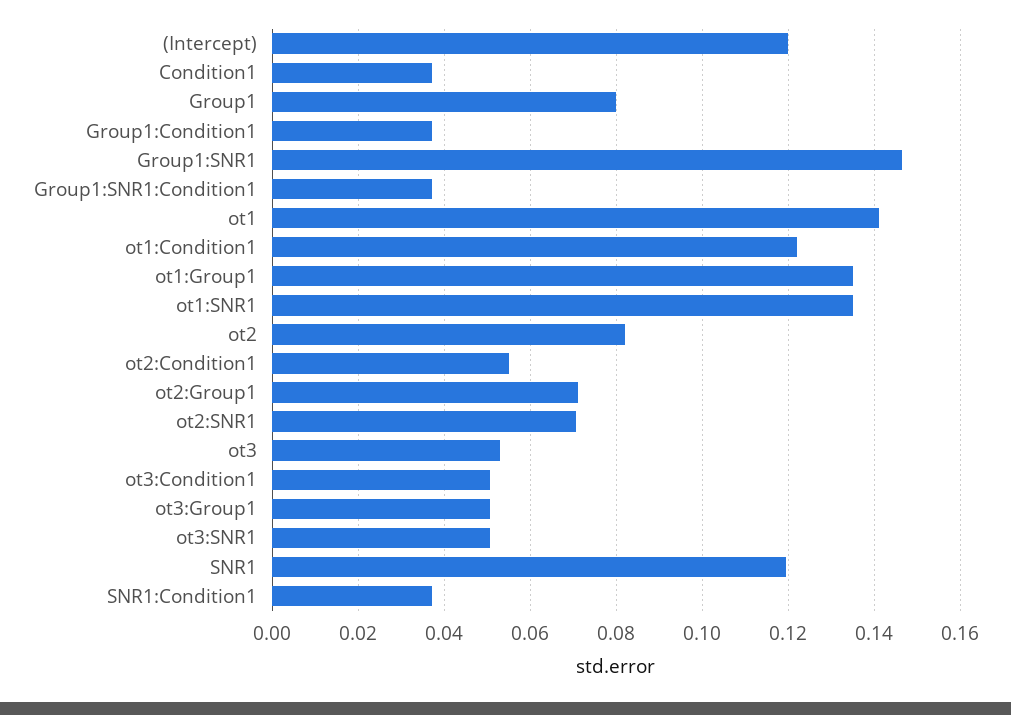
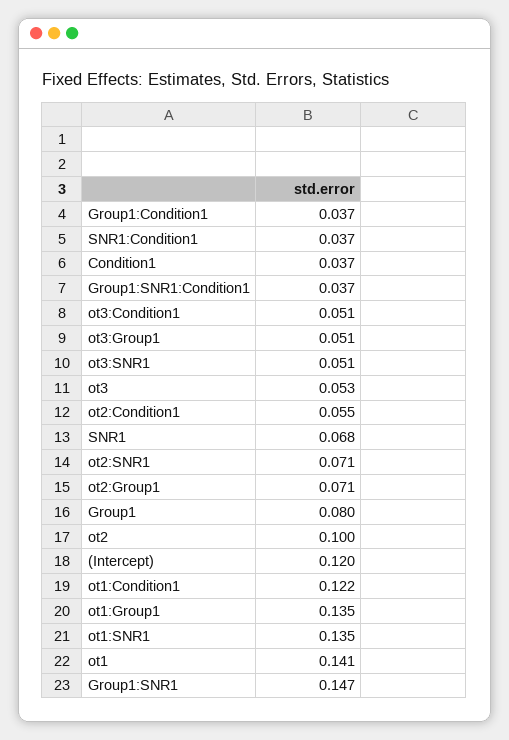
ot2: 0.082 -> 0.1
SNR1: 0.12 -> 0.068

